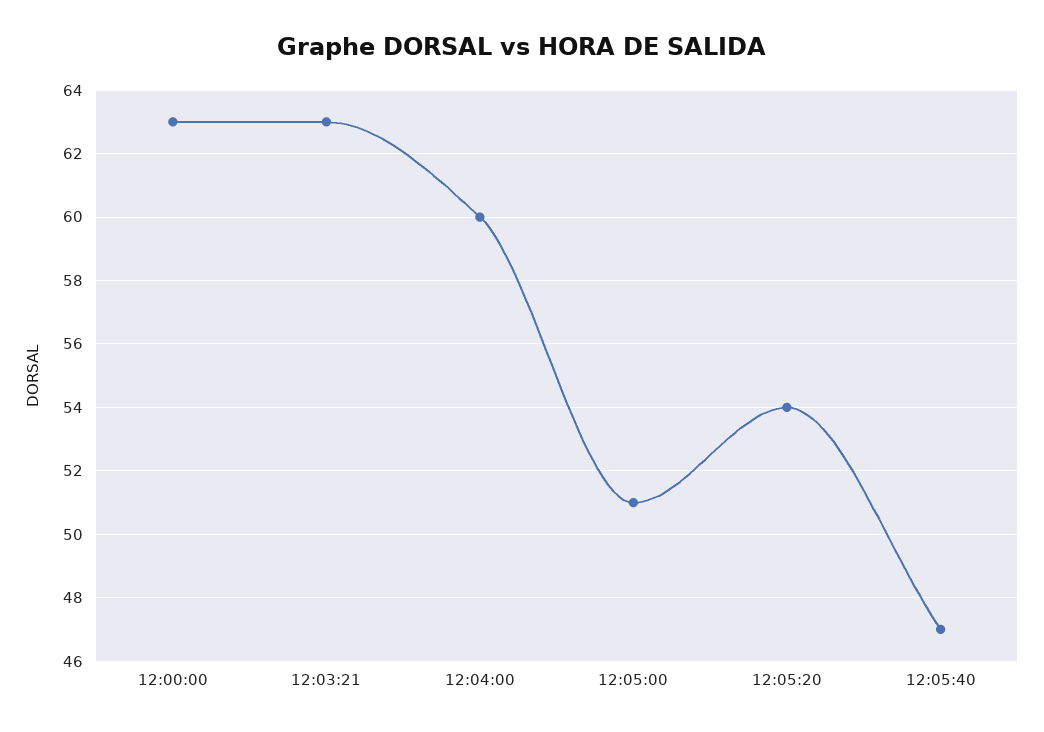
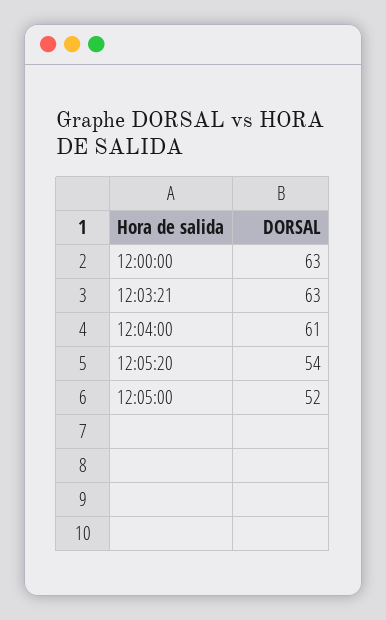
12:04:00: 60 -> 61
12:05:00: 51 -> 52
12:05:40: 47 -> none

